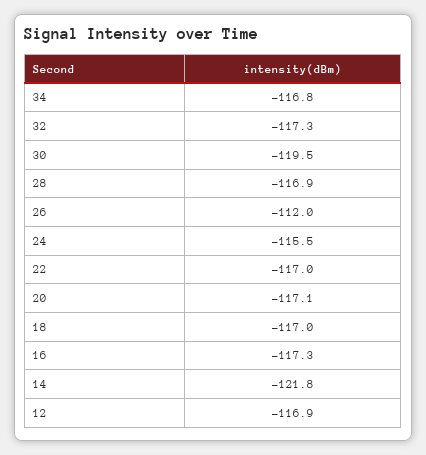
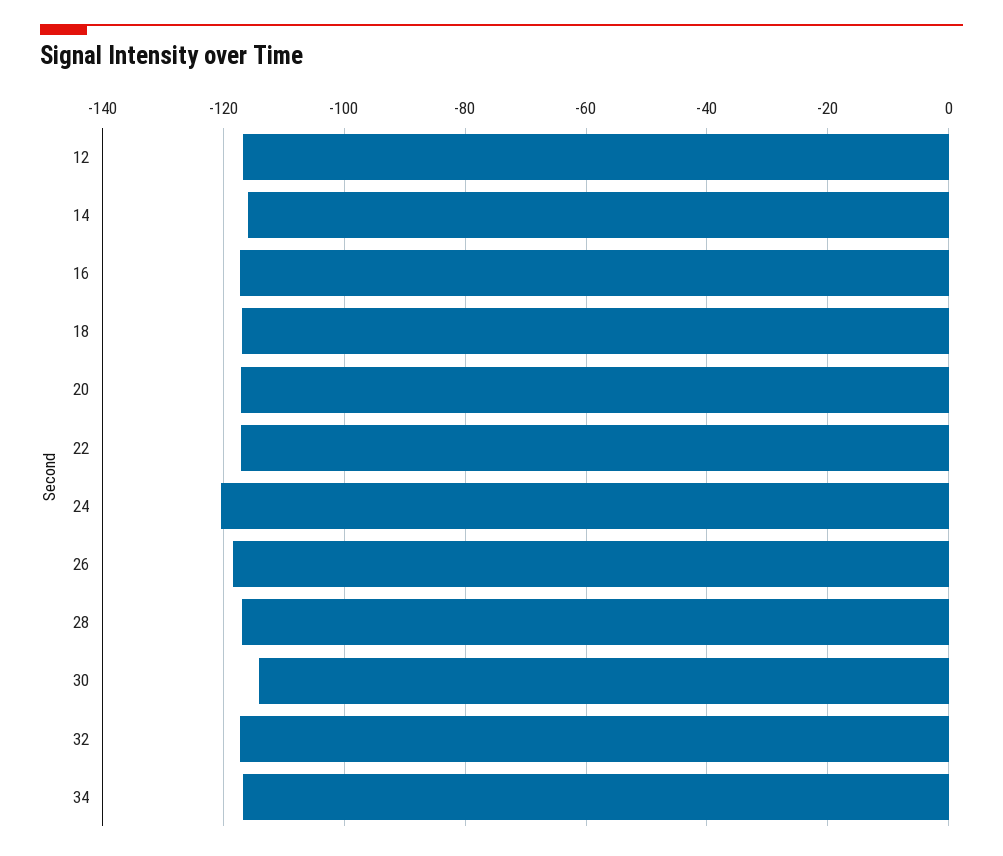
30: -119.5 -> -114
26: -112 -> -118
24: -115.5 -> -120
14: -121.8 -> -116

